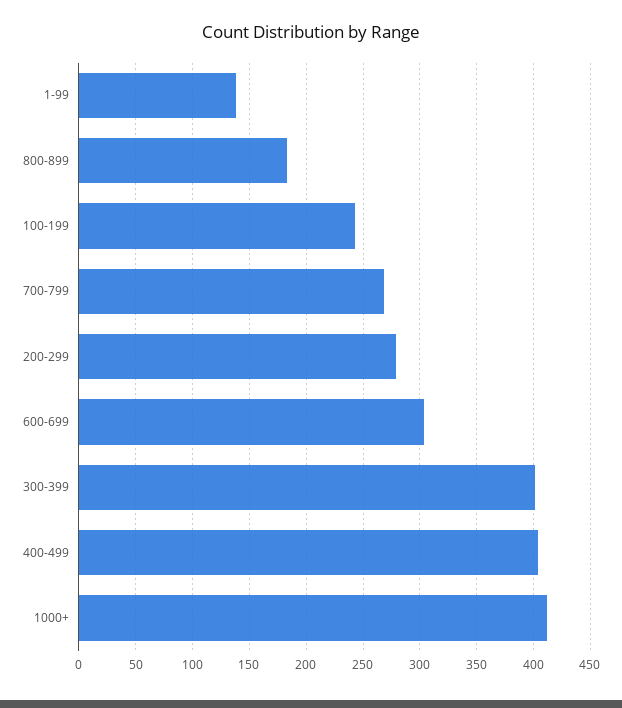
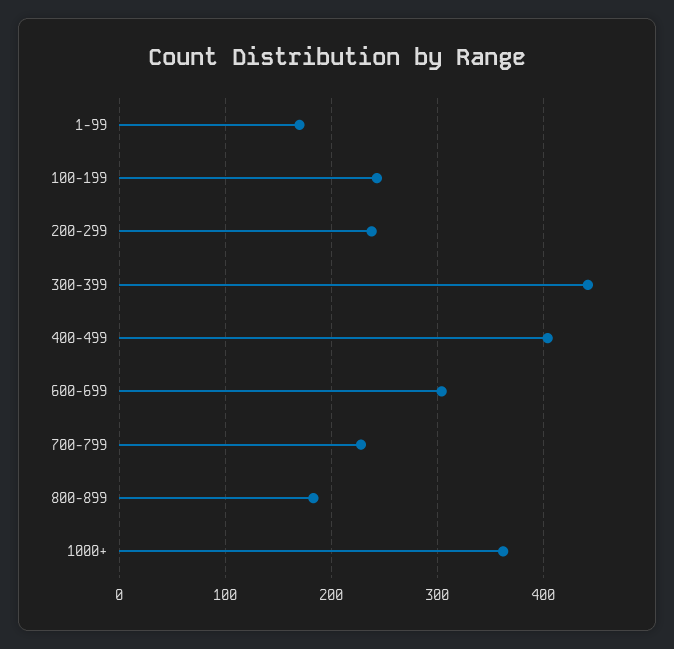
1-99: 140 -> 170
700-799: 270 -> 230
200-299: 280 -> 240
300-399: 400 -> 440
1000+: 410 -> 360

